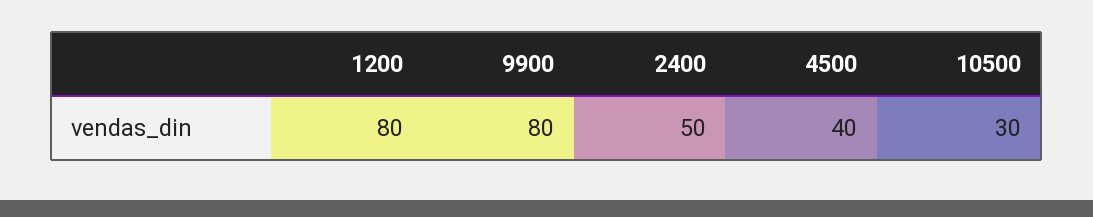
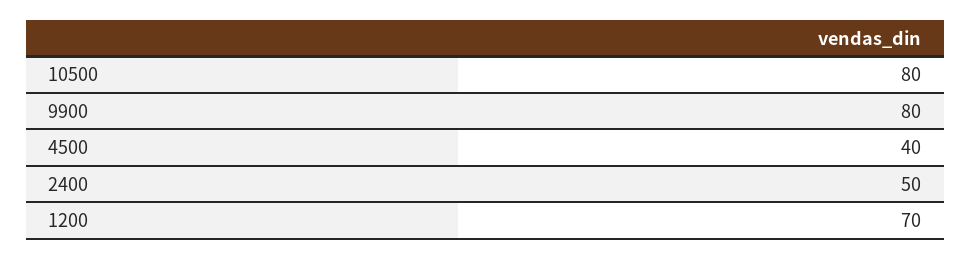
1200: 80 -> 70
10500: 30 -> 80

